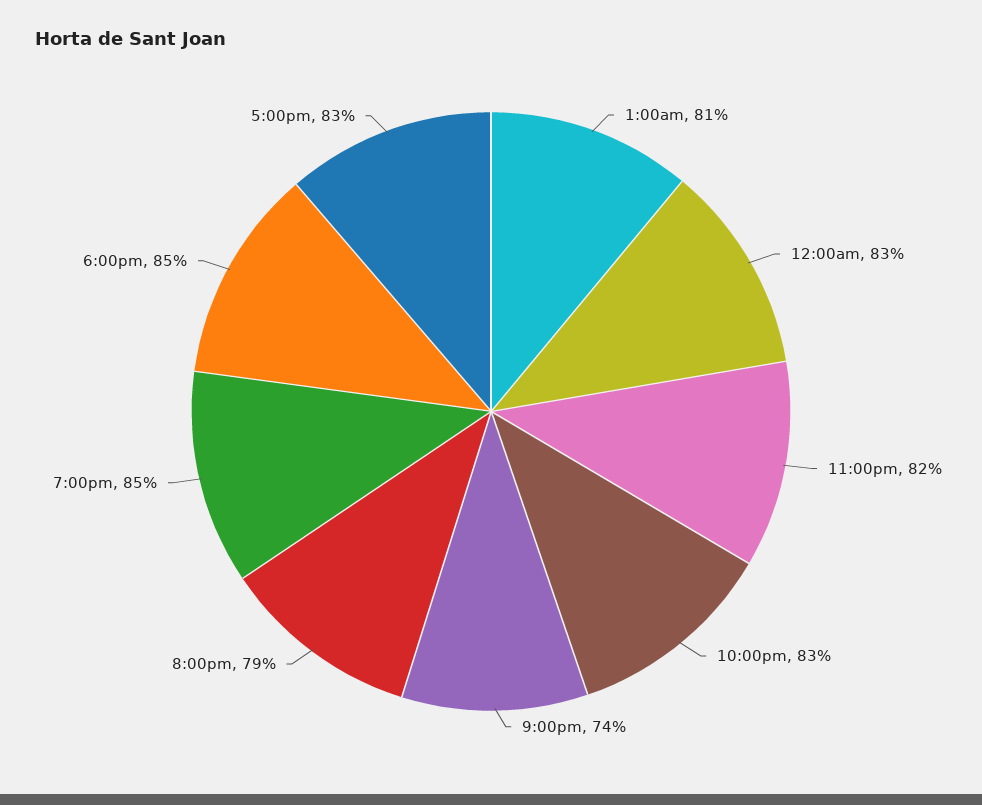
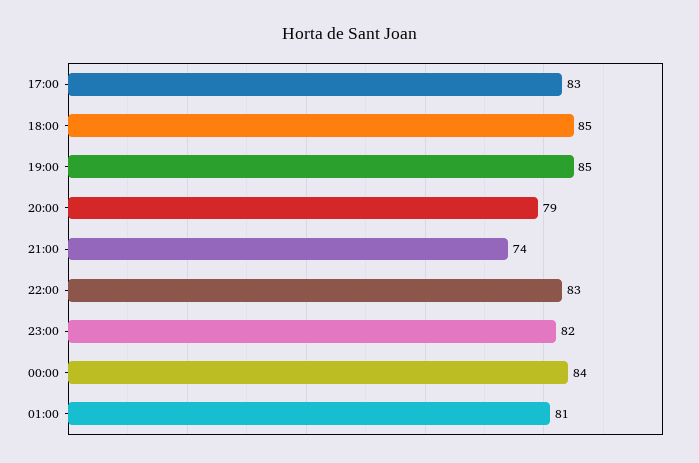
12:00am: 83 -> 84

